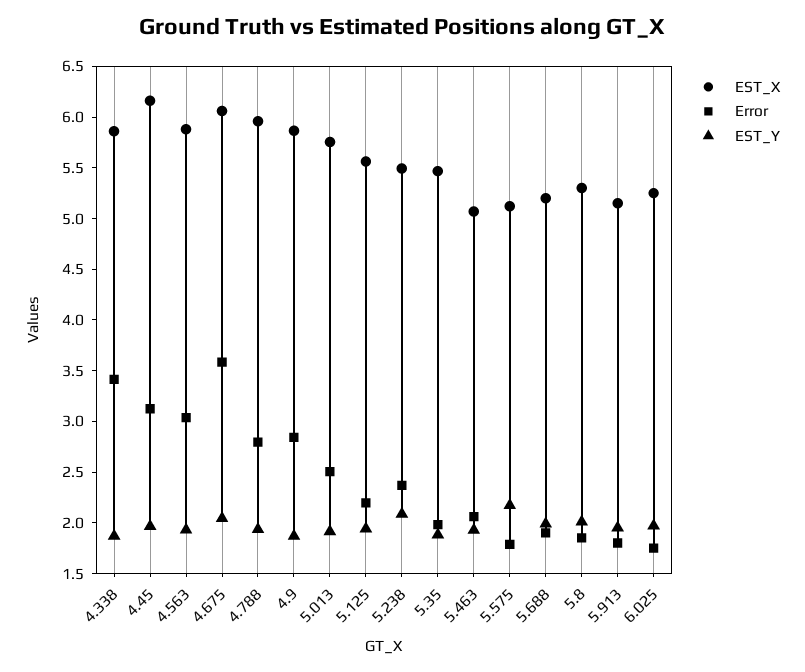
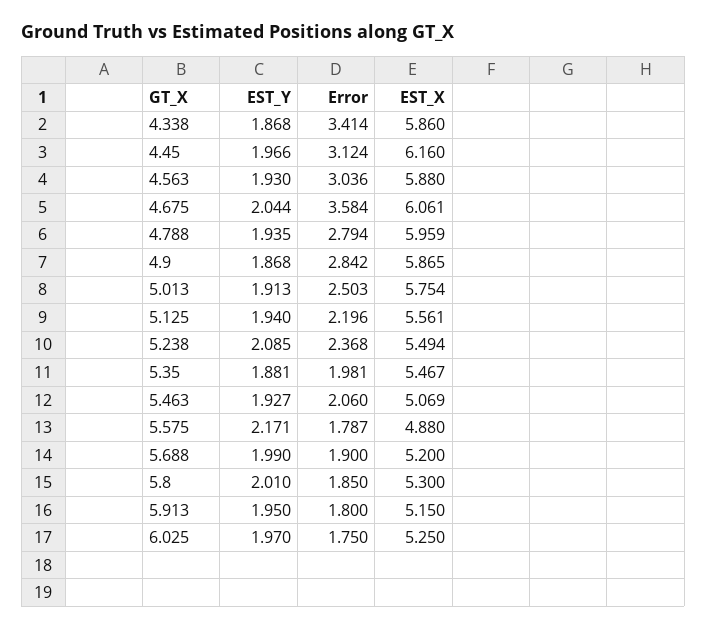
EST_X, 5.575: 5.1 -> 4.88

